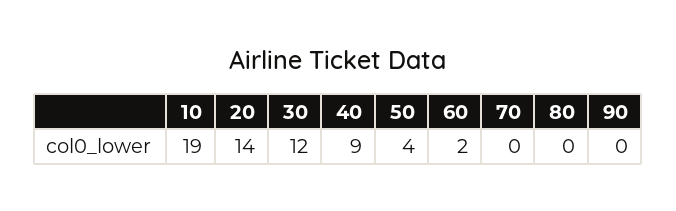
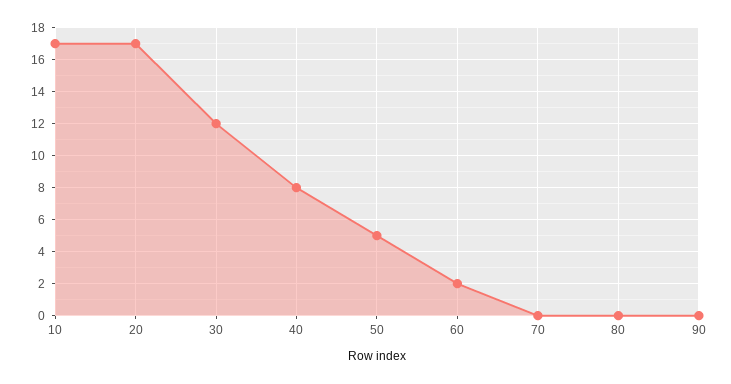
10: 19 -> 17
20: 14 -> 17
40: 9 -> 8
50: 4 -> 5

